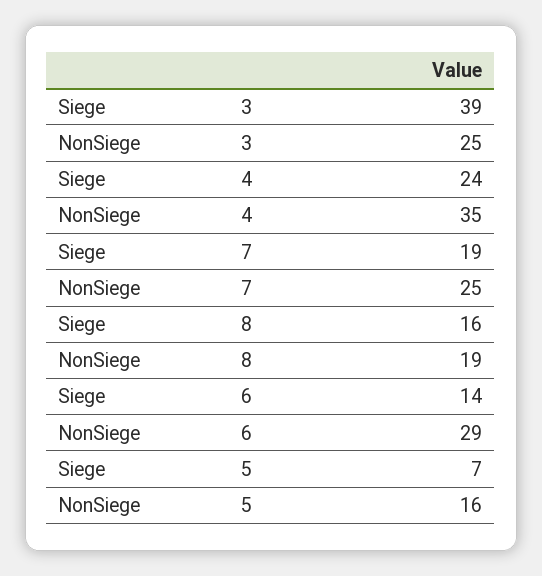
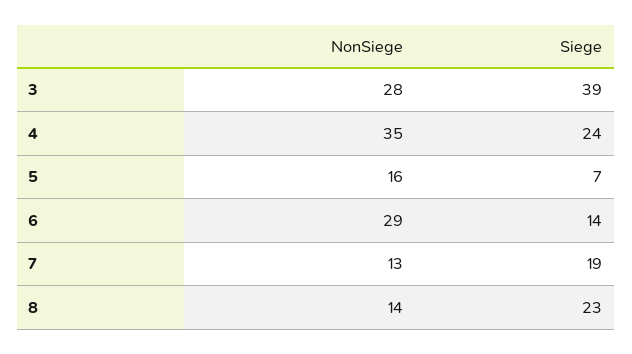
NonSiege, 3: 25 -> 28
NonSiege, 7: 25 -> 13
Siege, 8: 16 -> 23
NonSiege, 8: 19 -> 14

